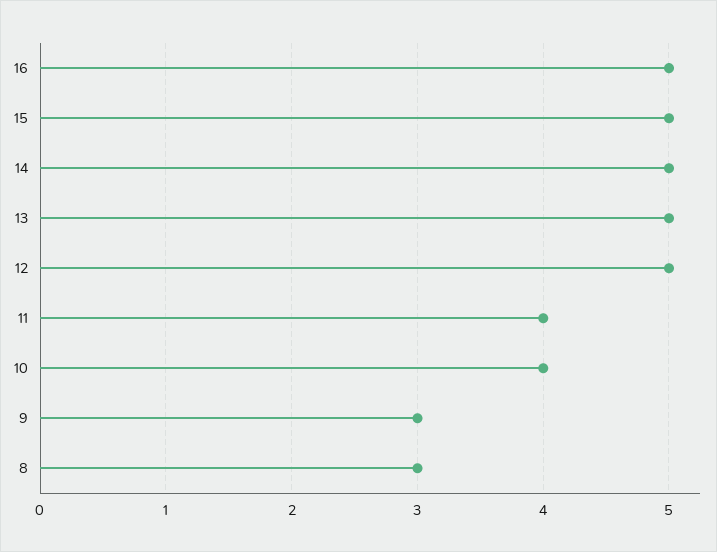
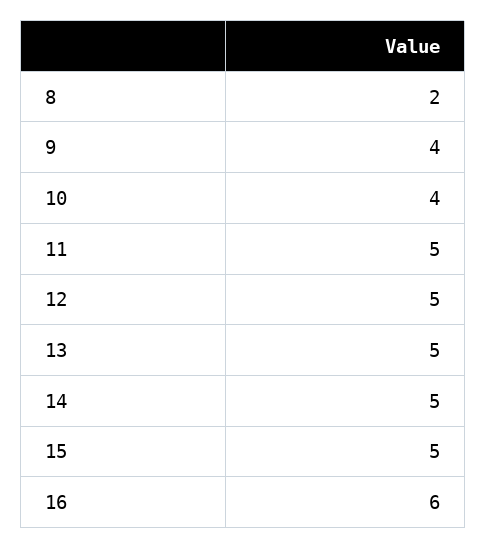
16: 5 -> 6
11: 4 -> 5
9: 3 -> 4
8: 3 -> 2

